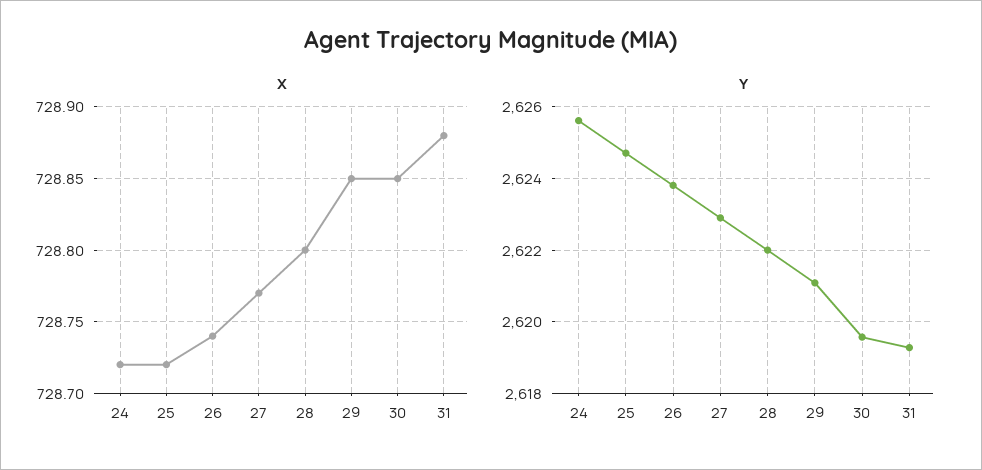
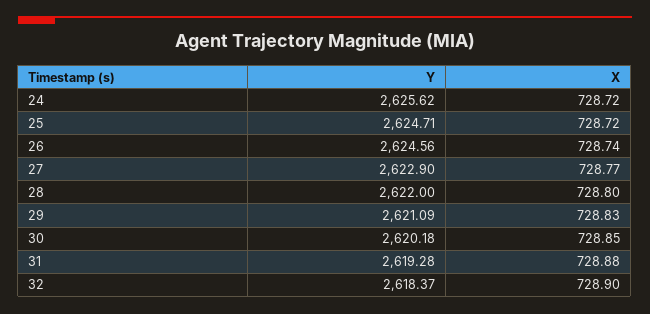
X, 29: 728.85 -> 728.83
Y, 26: 2623.8 -> 2624.56
Y, 30: 2619.6 -> 2620.18
Y, 32: none -> 2618.37
X, 32: none -> 728.9

